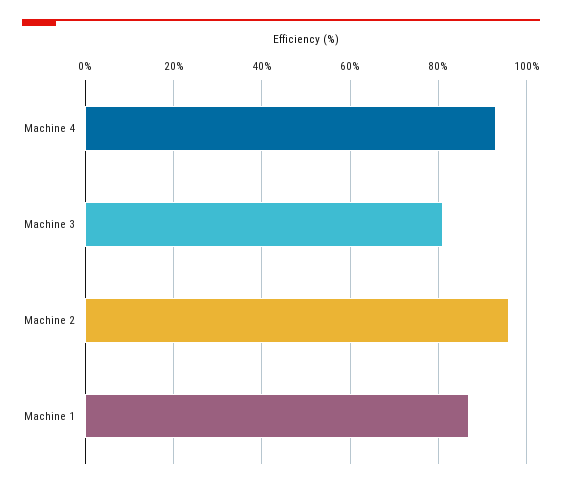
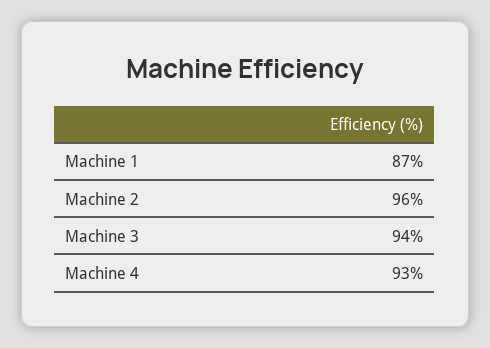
Machine 3: 80 -> 94

